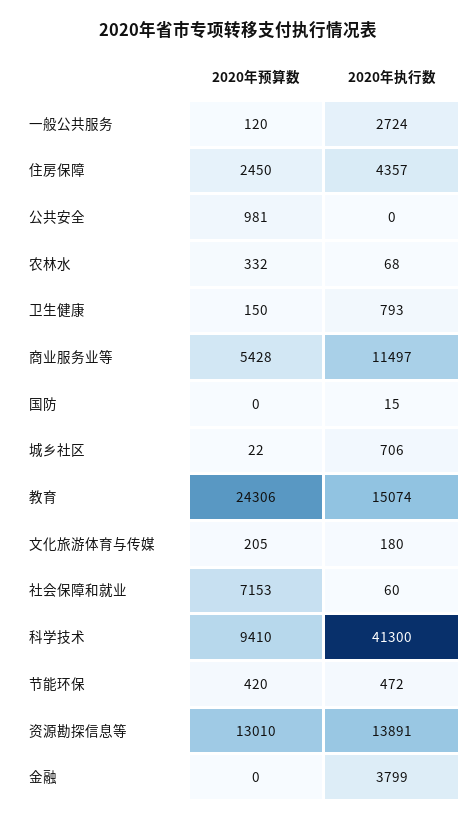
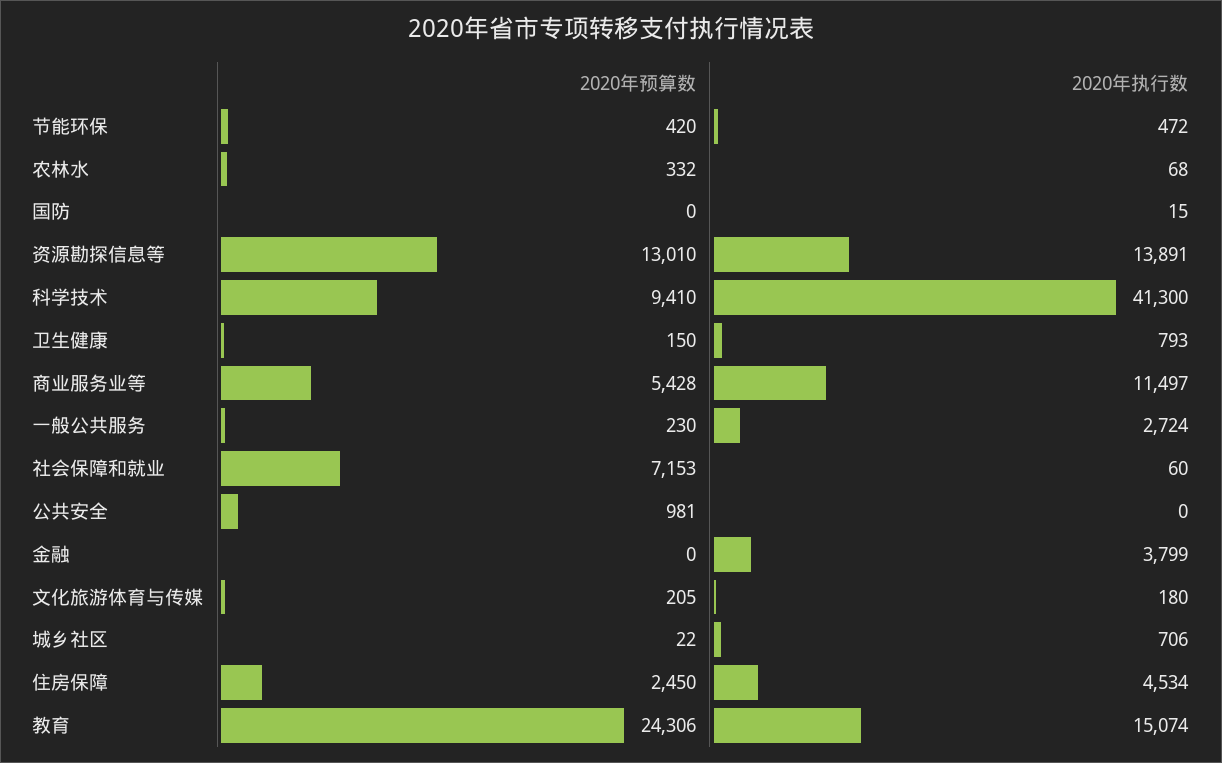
2020年预算数, 一般公共服务: 120 -> 230
2020年执行数, 住房保障: 4357 -> 4534

